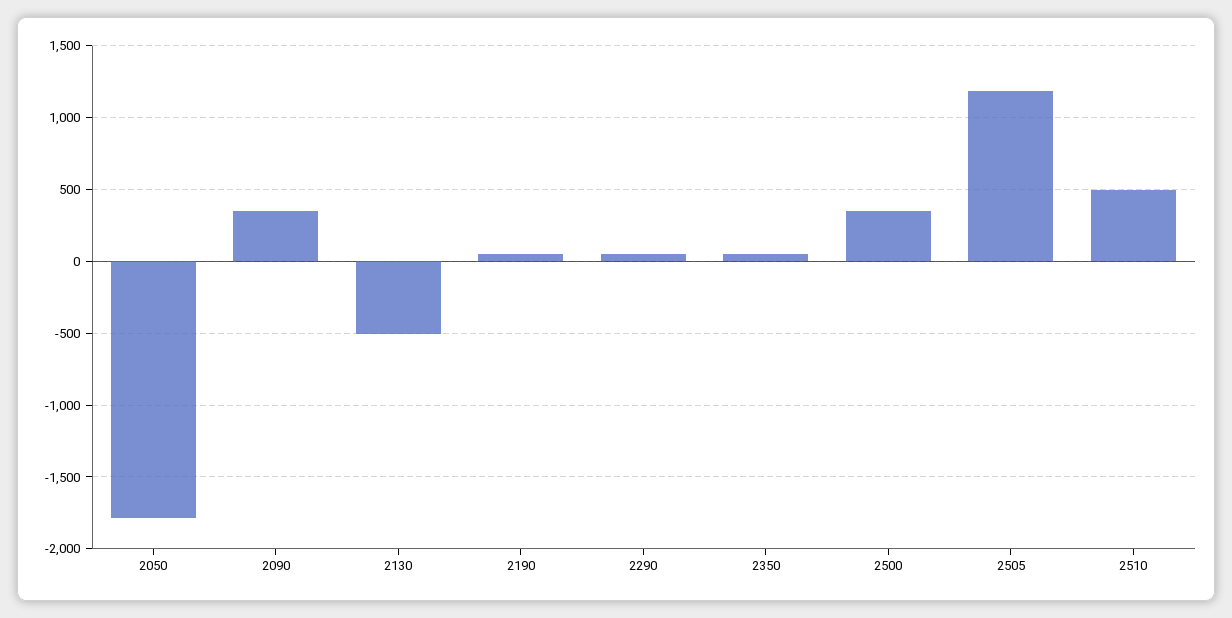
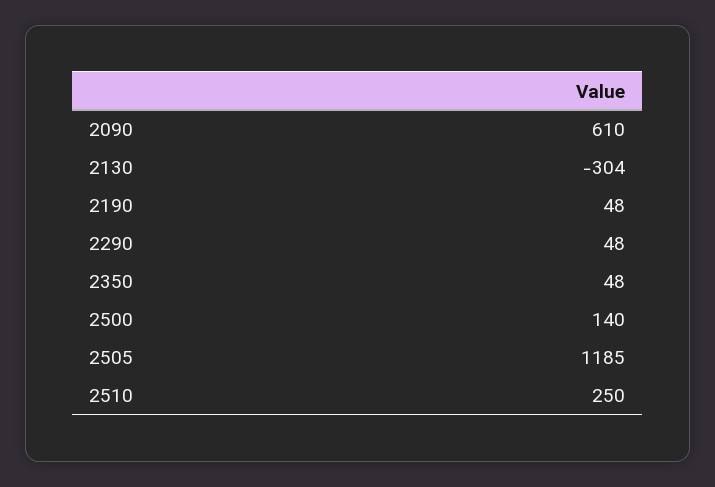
2050: -1800 -> none
2090: 350 -> 610
2130: -500 -> -304
2500: 350 -> 140
2510: 500 -> 250

